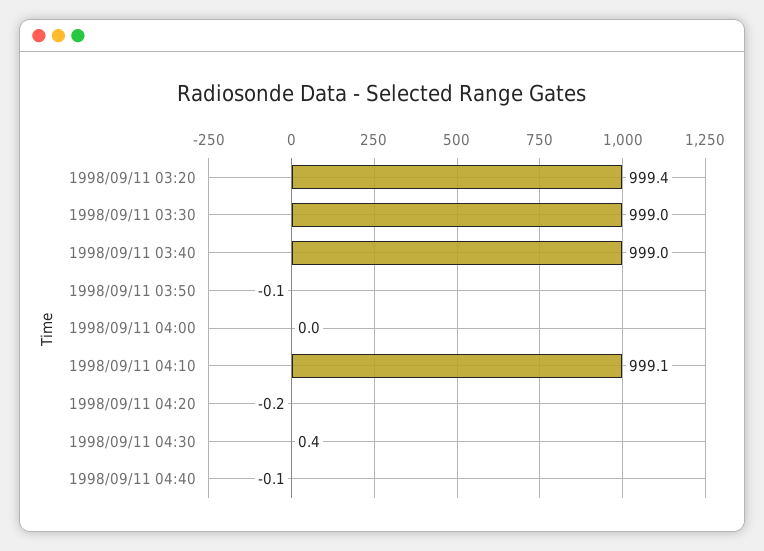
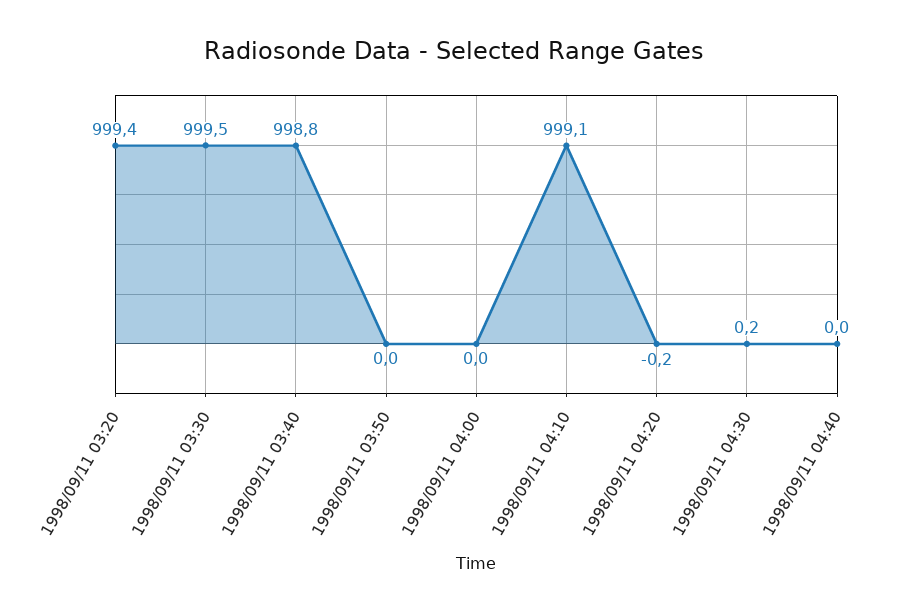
1998/09/11 03:30: 999 -> 999.5
1998/09/11 03:40: 999 -> 998.8
1998/09/11 03:50: -0.1 -> 0
1998/09/11 04:30: 0.4 -> 0.2
1998/09/11 04:40: -0.1 -> 0

